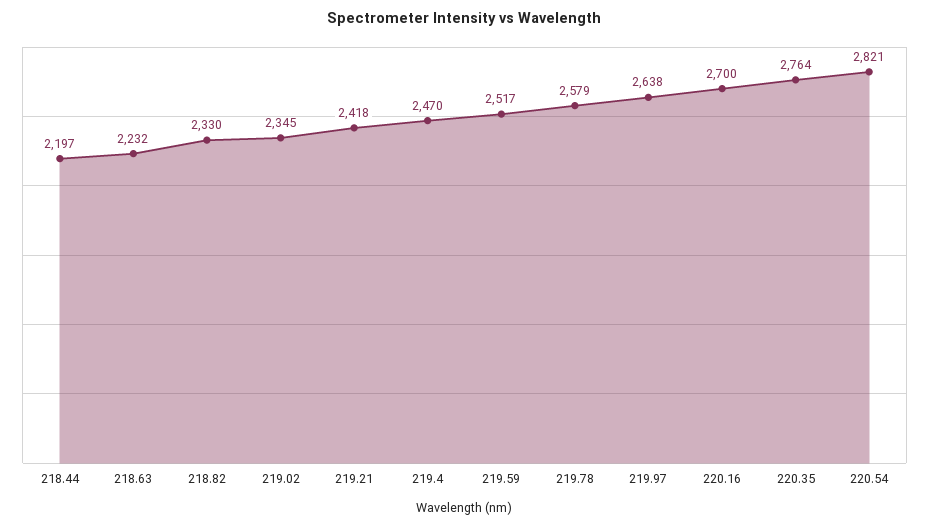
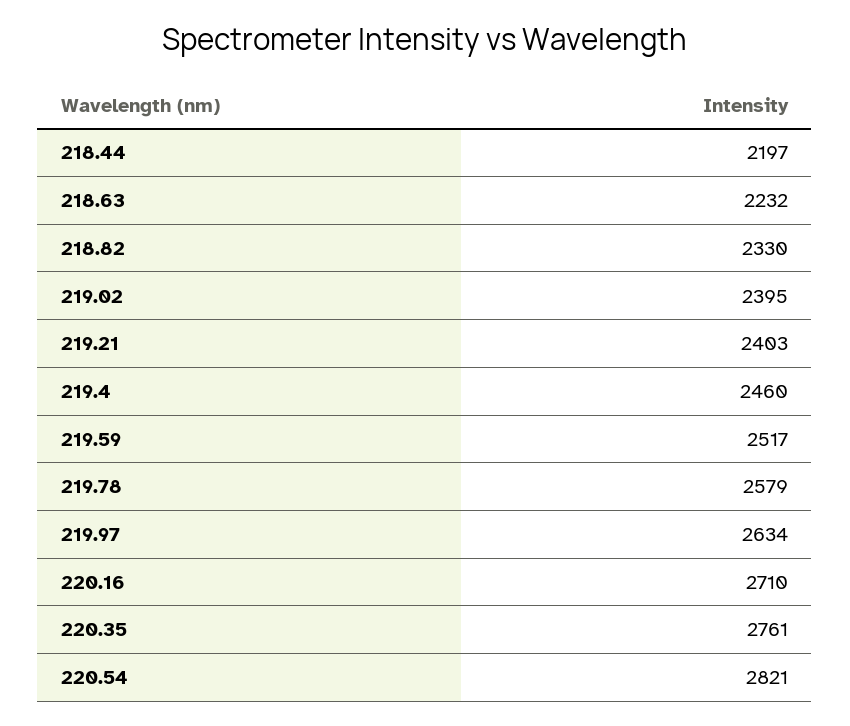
219.02: 2345 -> 2395
219.21: 2418 -> 2403
219.4: 2470 -> 2460
219.97: 2638 -> 2634
220.16: 2700 -> 2710
220.35: 2764 -> 2761

